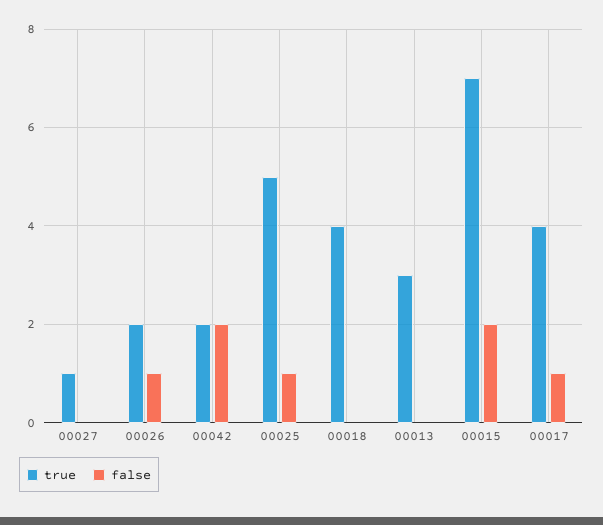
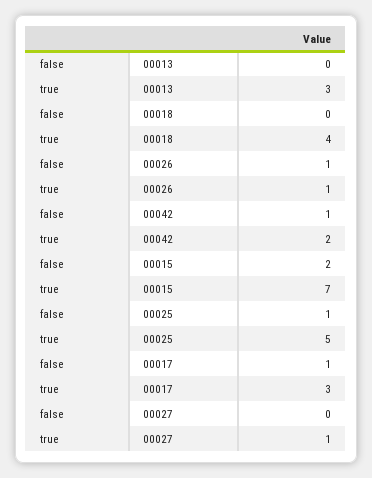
true, 00026: 2 -> 1
false, 00042: 2 -> 1
true, 00017: 4 -> 3

